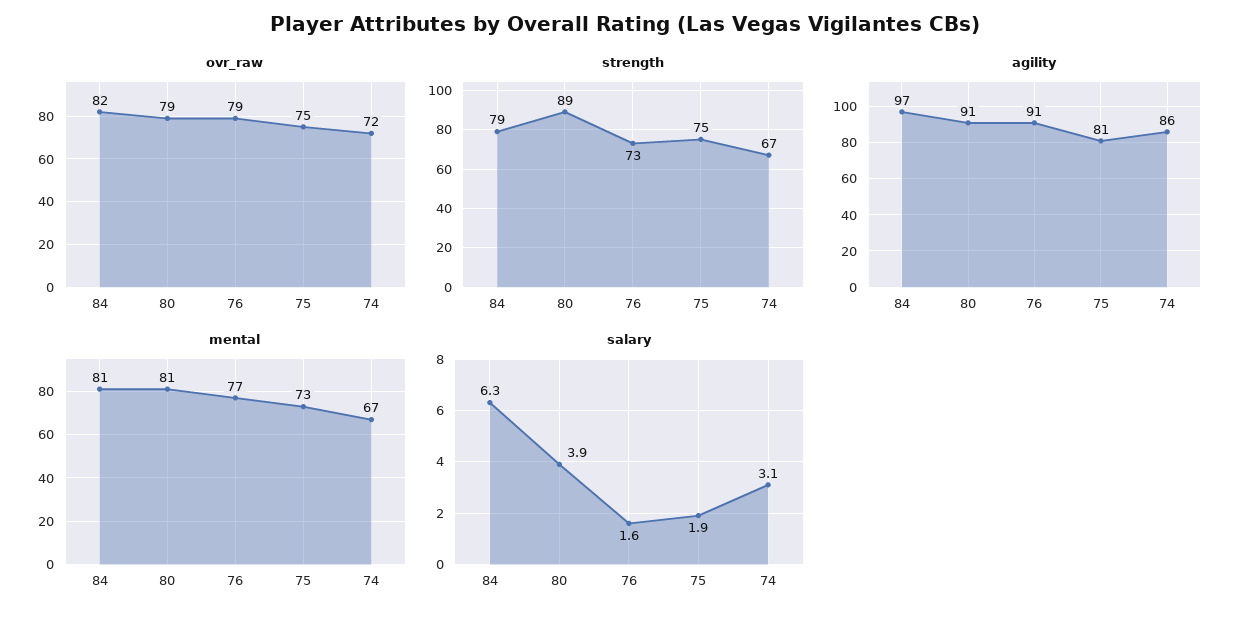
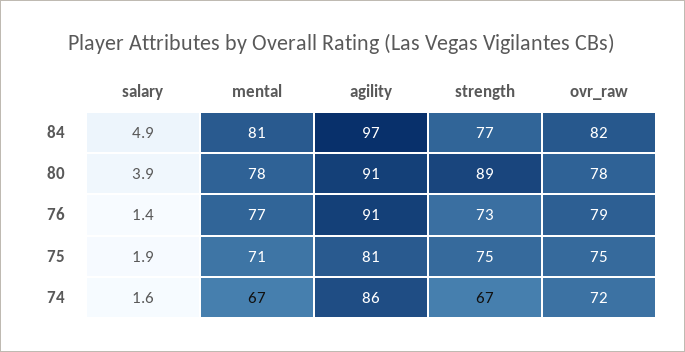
ovr_raw, 80: 79 -> 78
strength, 84: 79 -> 77
mental, 80: 81 -> 78
mental, 75: 73 -> 71
salary, 84: 6.3 -> 4.9
salary, 76: 1.6 -> 1.4
salary, 74: 3.1 -> 1.6

